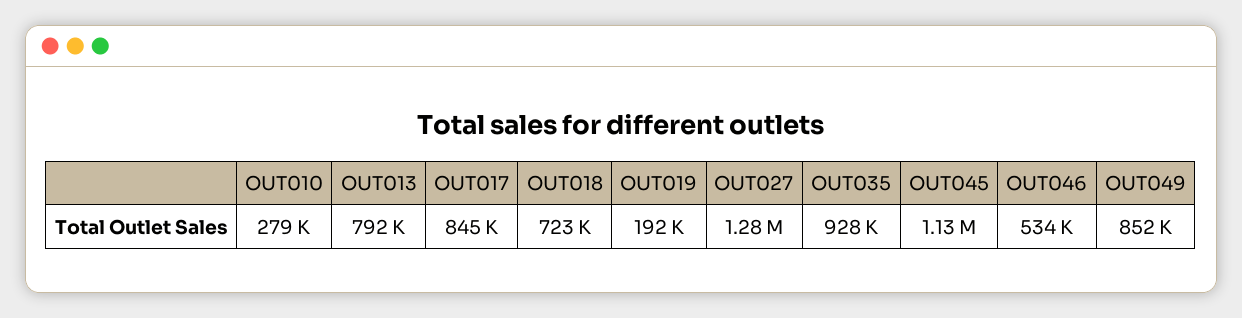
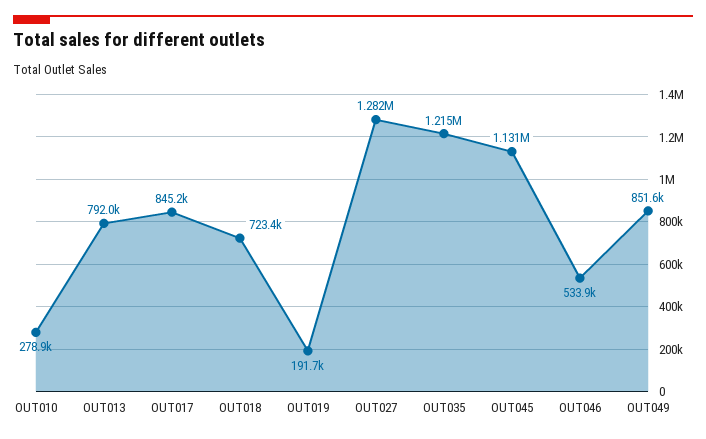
OUT035: 928000 -> 1215000

